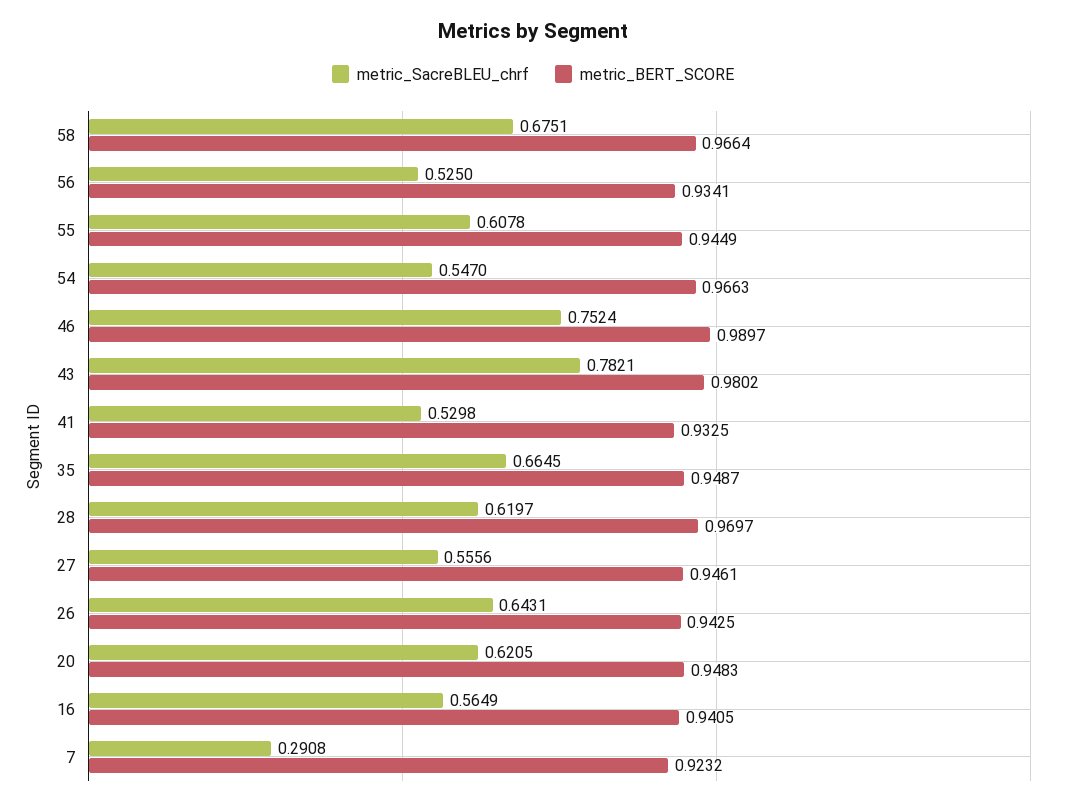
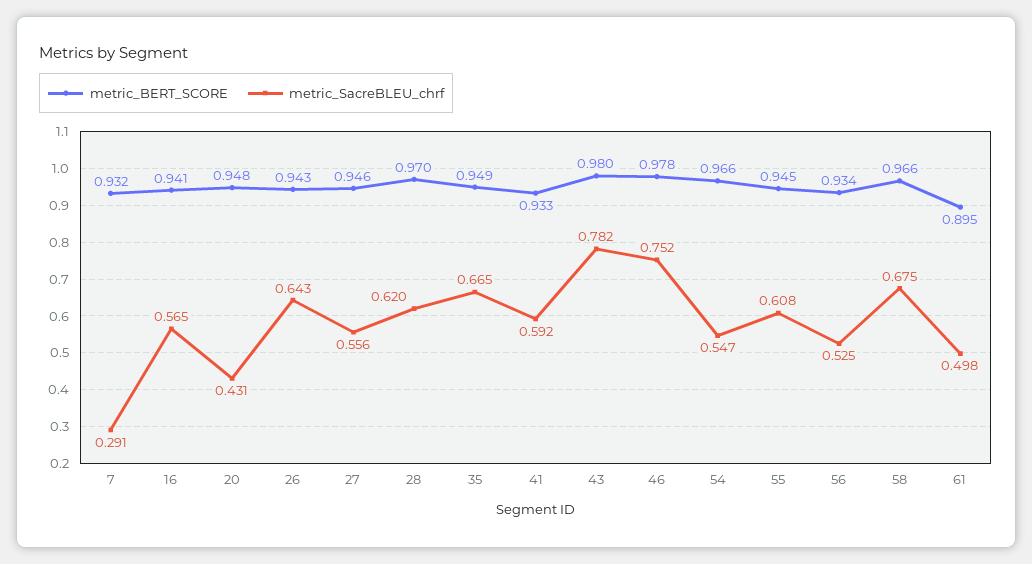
metric_BERT_SCORE, 46: 0.9897 -> 0.978
metric_SacreBLEU_chrf, 41: 0.5298 -> 0.592
metric_SacreBLEU_chrf, 20: 0.6205 -> 0.431
metric_BERT_SCORE, 7: 0.9232 -> 0.932
metric_BERT_SCORE, 61: none -> 0.895
metric_SacreBLEU_chrf, 61: none -> 0.498

